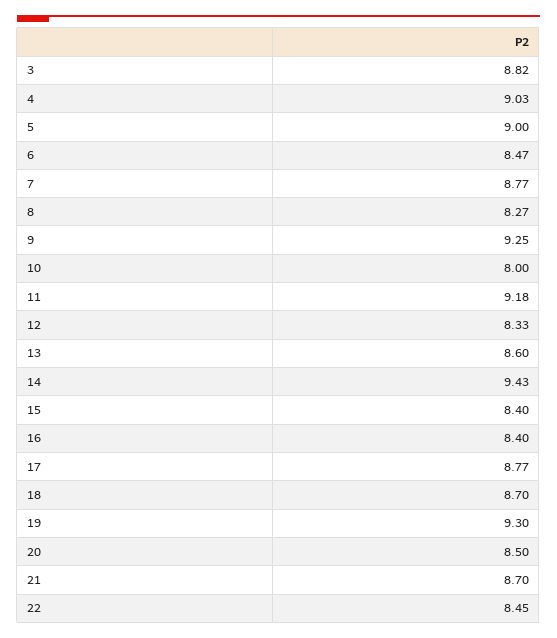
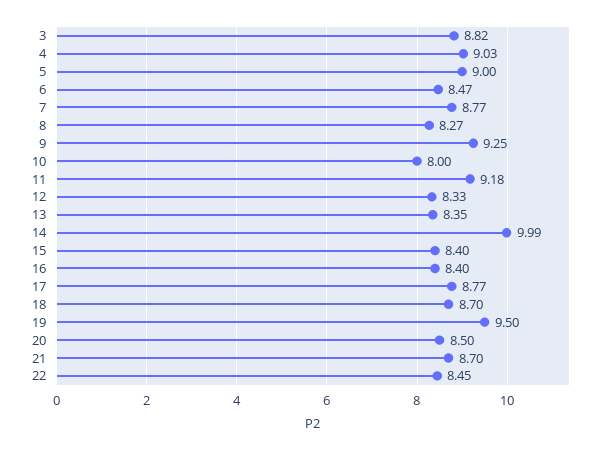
13: 8.6 -> 8.35
14: 9.43 -> 9.99
19: 9.3 -> 9.5

